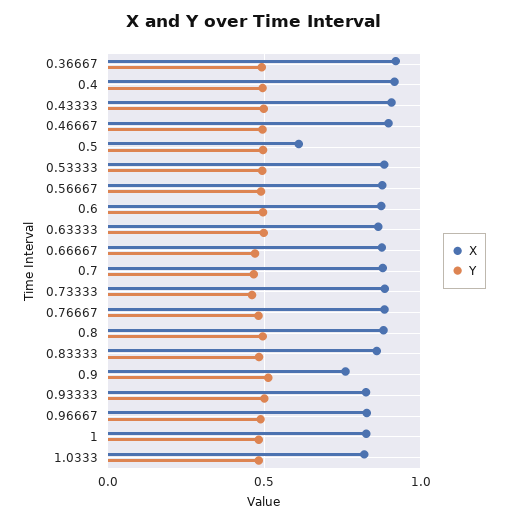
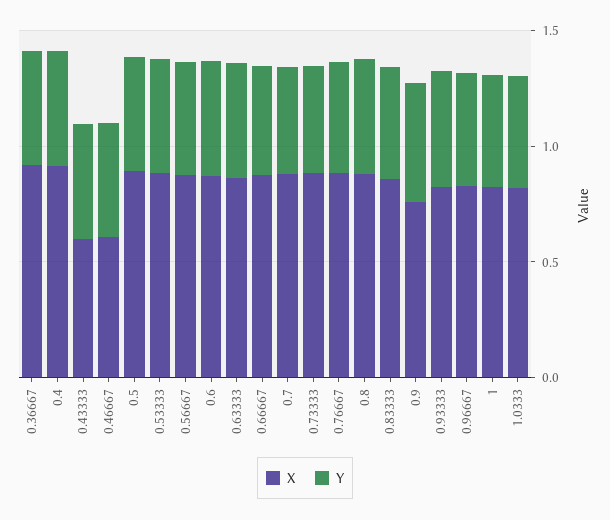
X, 0.43333: 0.9 -> 0.6
X, 0.46667: 0.9 -> 0.6
X, 0.5: 0.6 -> 0.9

